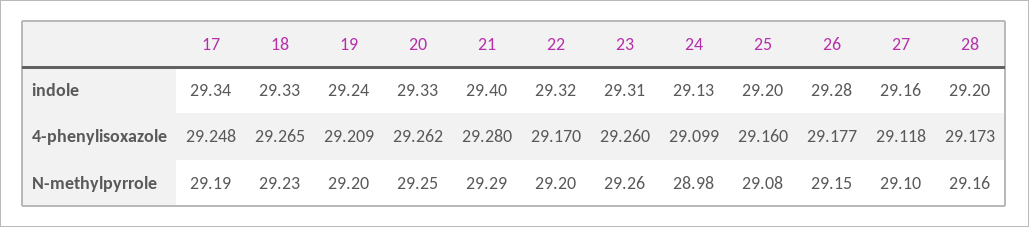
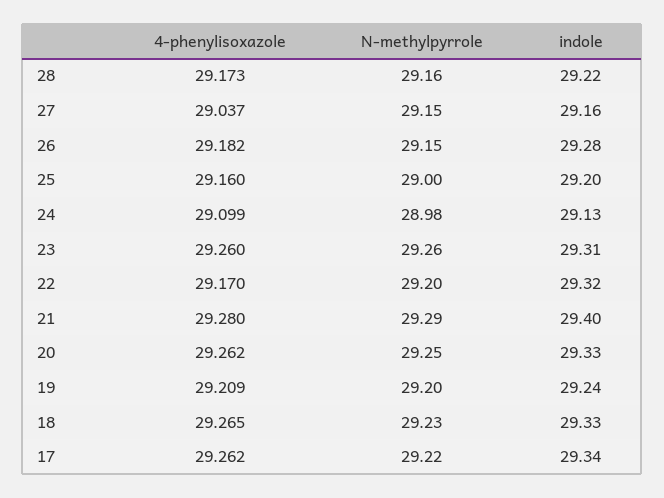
28, indole: 29.2 -> 29.22
17, 4-phenylisoxazole: 29.248 -> 29.262
26, 4-phenylisoxazole: 29.177 -> 29.182
27, 4-phenylisoxazole: 29.118 -> 29.037
17, N-methylpyrrole: 29.19 -> 29.22
25, N-methylpyrrole: 29.08 -> 29
27, N-methylpyrrole: 29.1 -> 29.15

